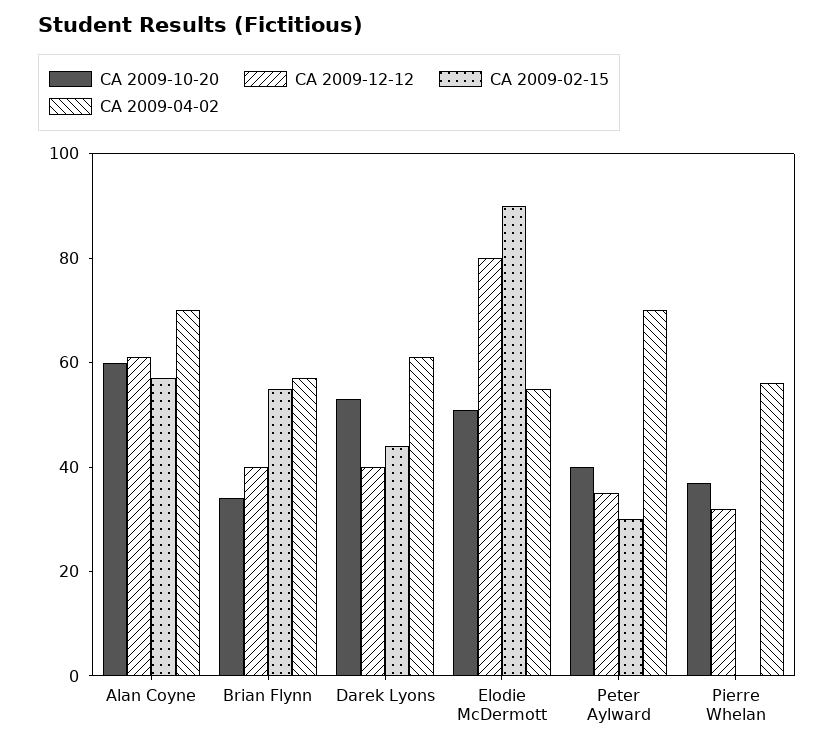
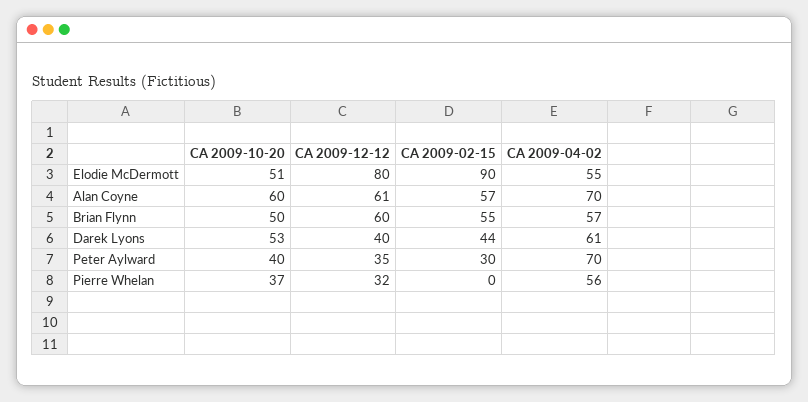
CA 2009-10-20, Brian Flynn: 35 -> 50
CA 2009-12-12, Brian Flynn: 40 -> 60

